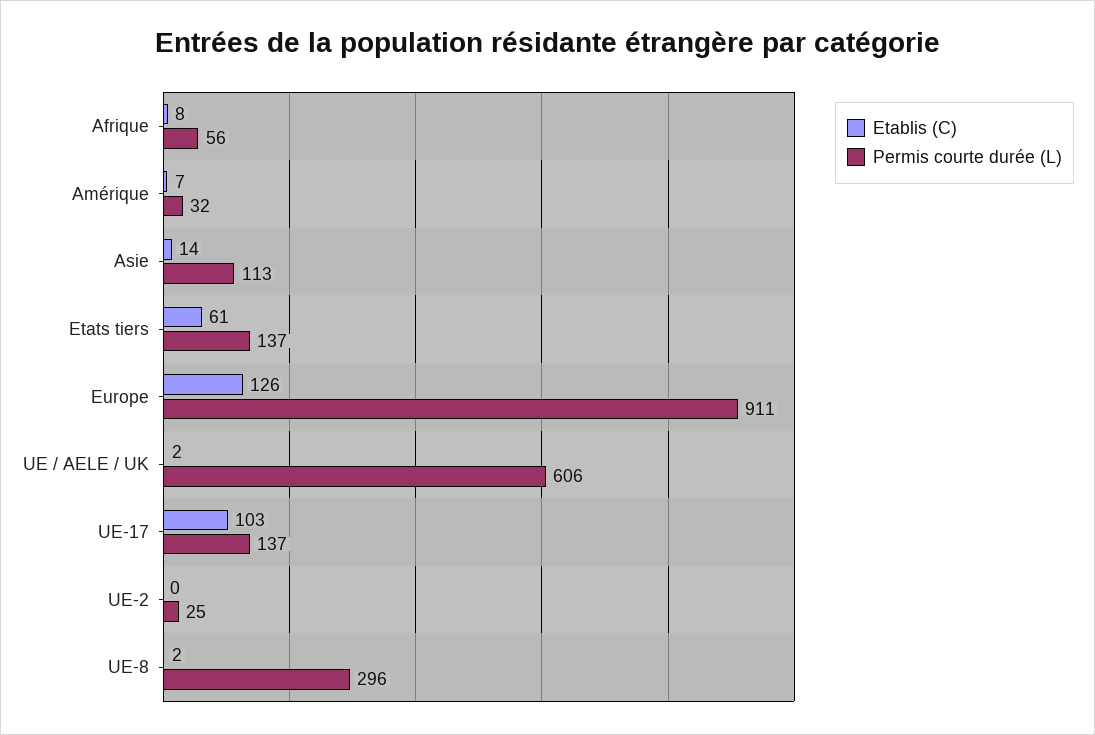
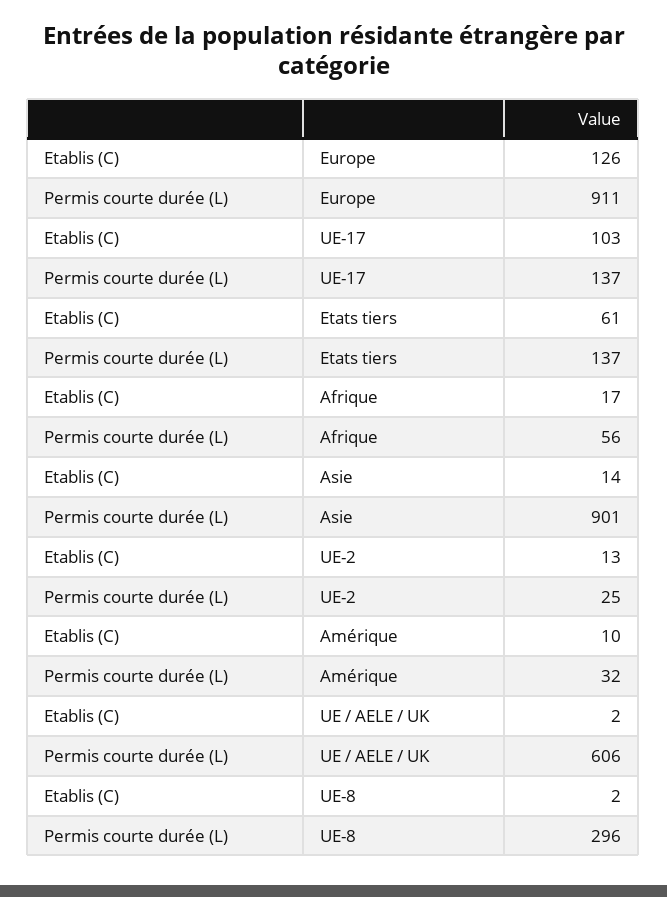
Etablis (C), Afrique: 8 -> 17
Etablis (C), Amérique: 7 -> 10
Permis courte durée (L), Asie: 113 -> 901
Etablis (C), UE-2: 0 -> 13

